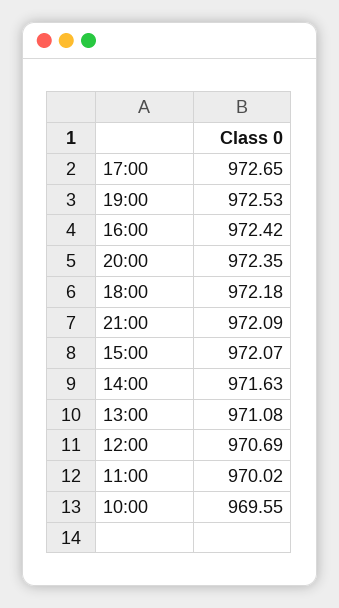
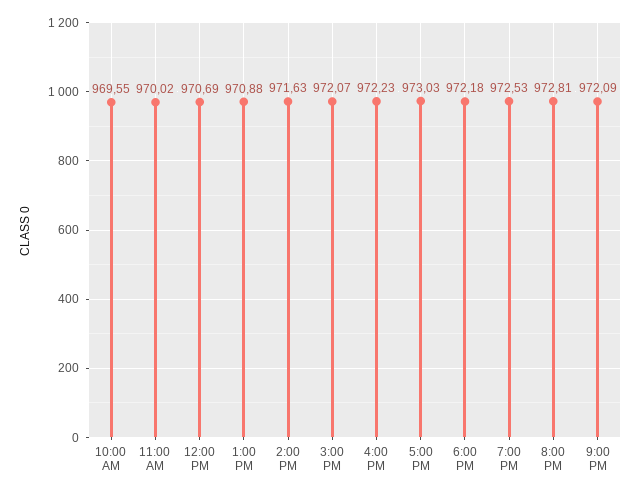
17:00: 972.65 -> 973.03
16:00: 972.42 -> 972.23
20:00: 972.35 -> 972.81
13:00: 971.08 -> 970.88

